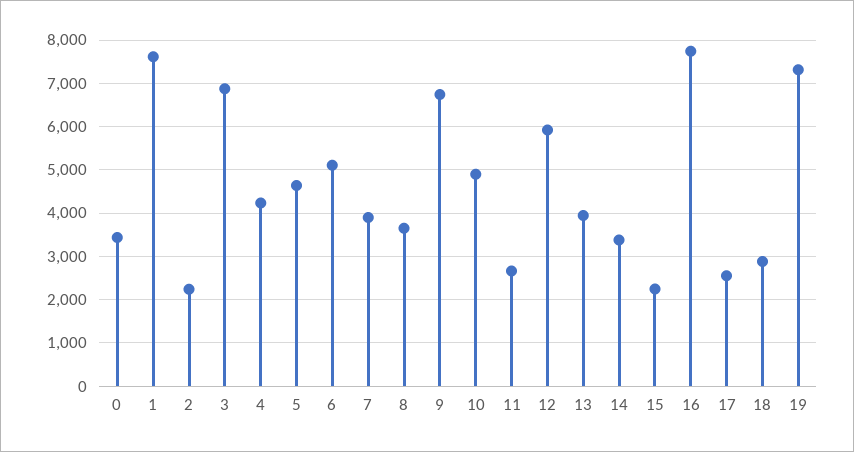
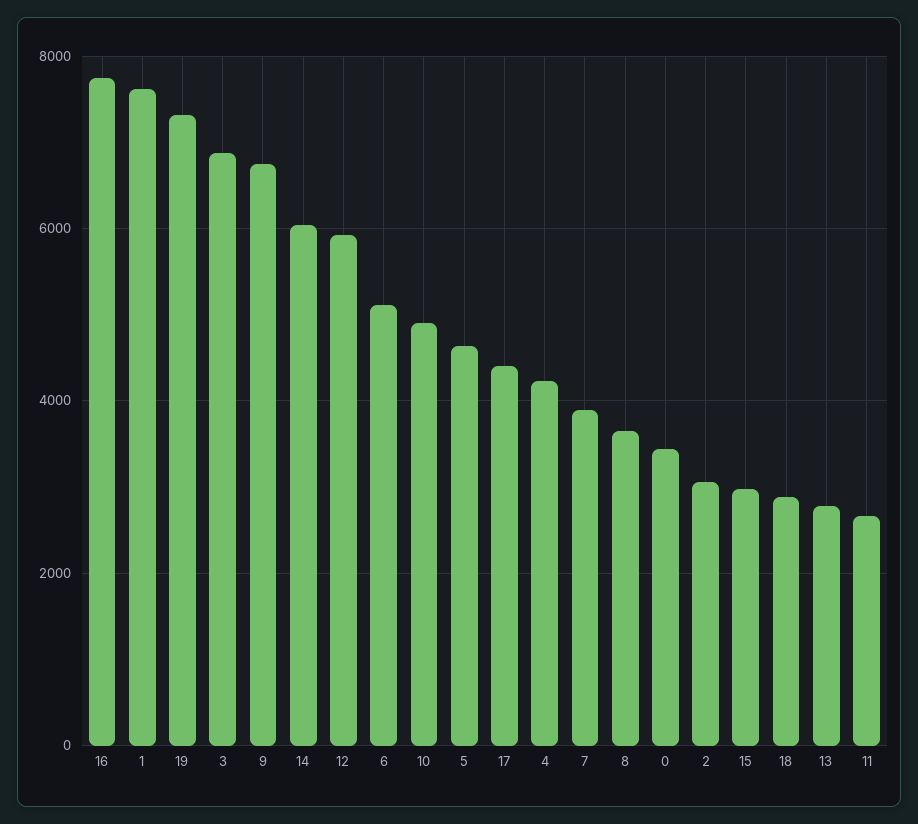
2: 2200 -> 3000
13: 4000 -> 2800
14: 3400 -> 6000
15: 2200 -> 3000
17: 2600 -> 4400

